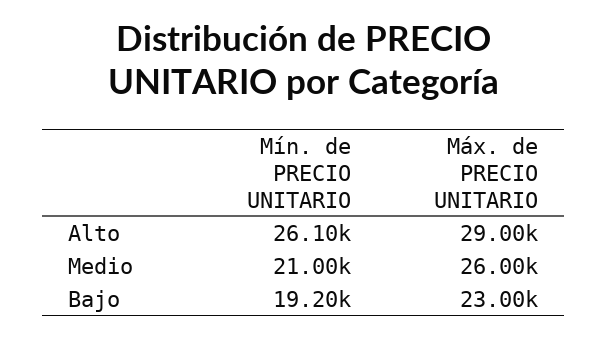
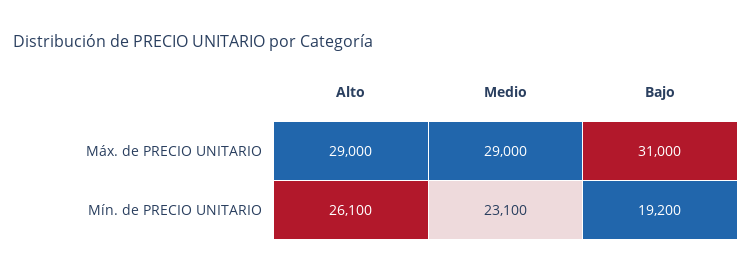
Mín. de PRECIO UNITARIO, Medio: 21000 -> 23100
Máx. de PRECIO UNITARIO, Medio: 26000 -> 29000
Máx. de PRECIO UNITARIO, Bajo: 23000 -> 31000

